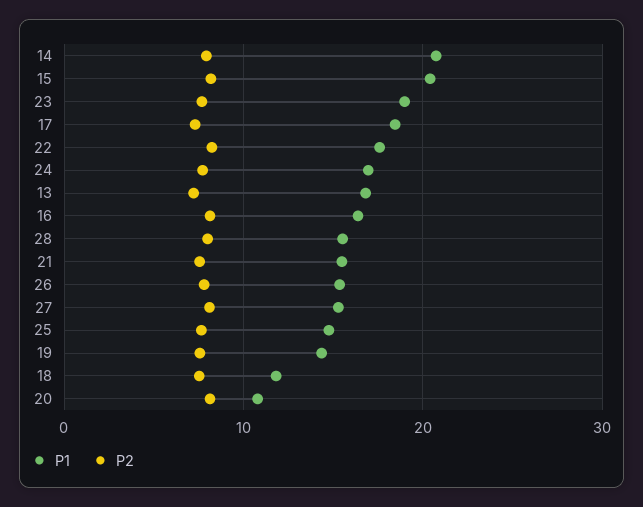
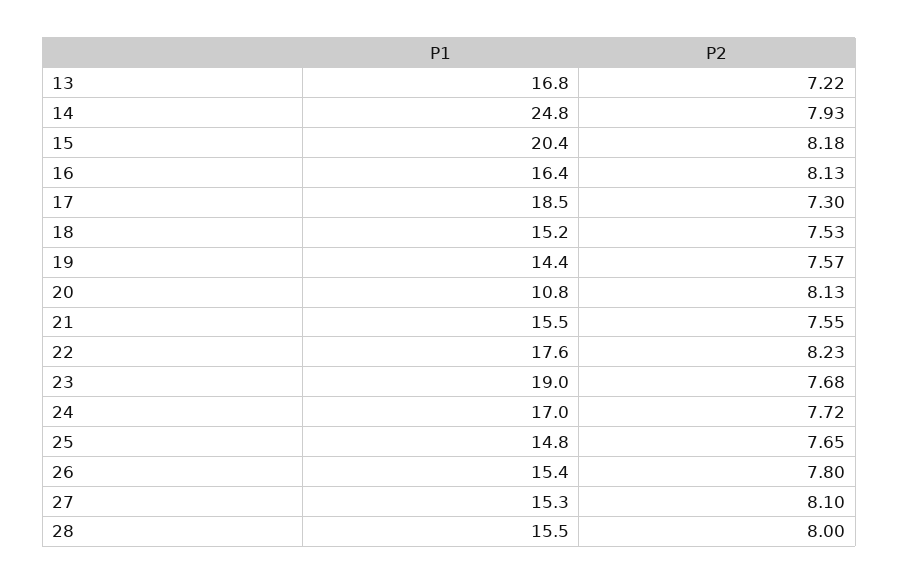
P1, 14: 21 -> 24.8
P1, 18: 12 -> 15.2

